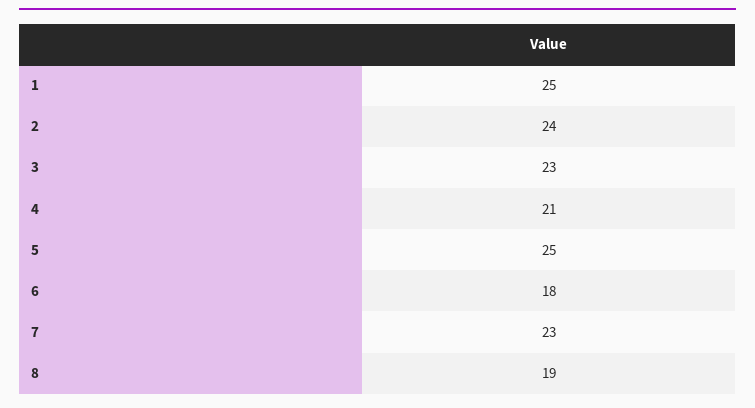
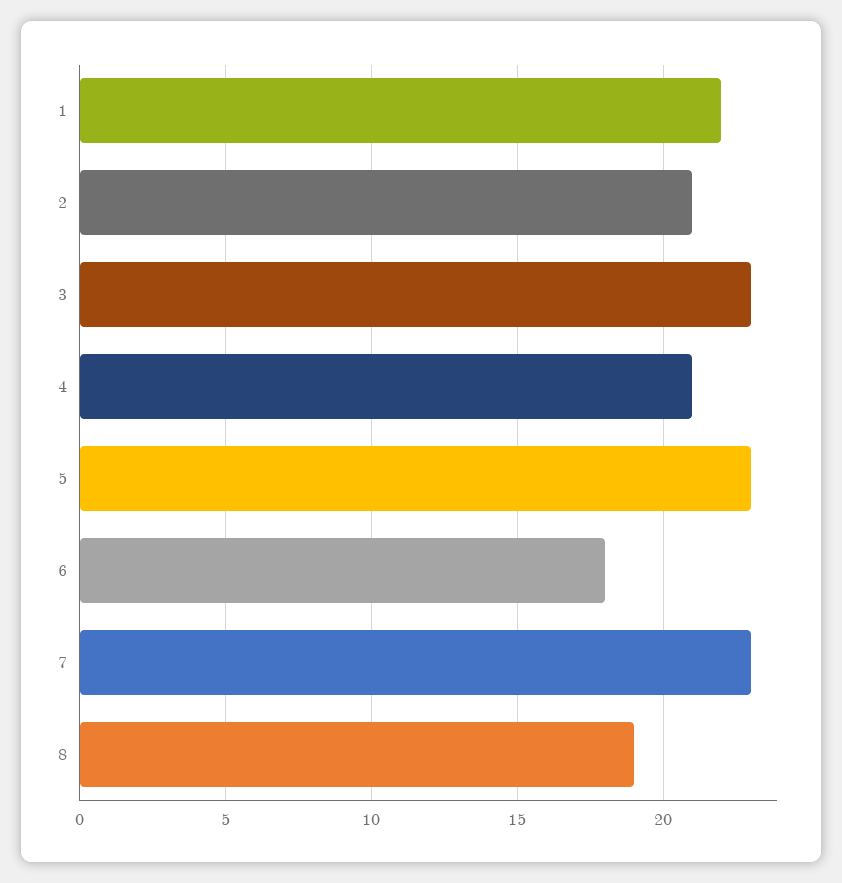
1: 25 -> 22
2: 24 -> 21
5: 25 -> 23

